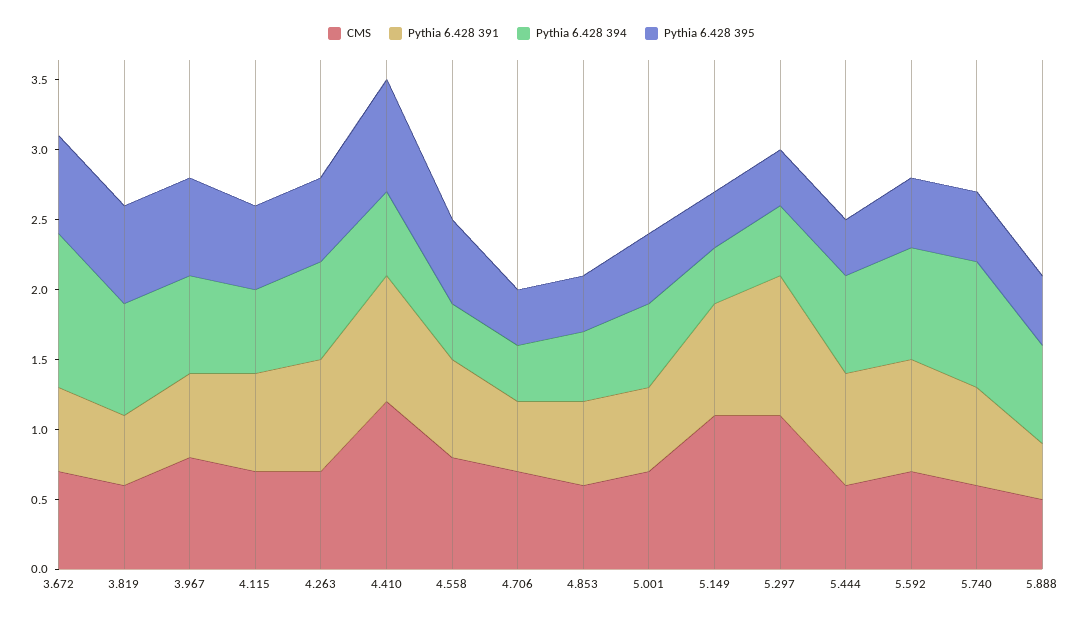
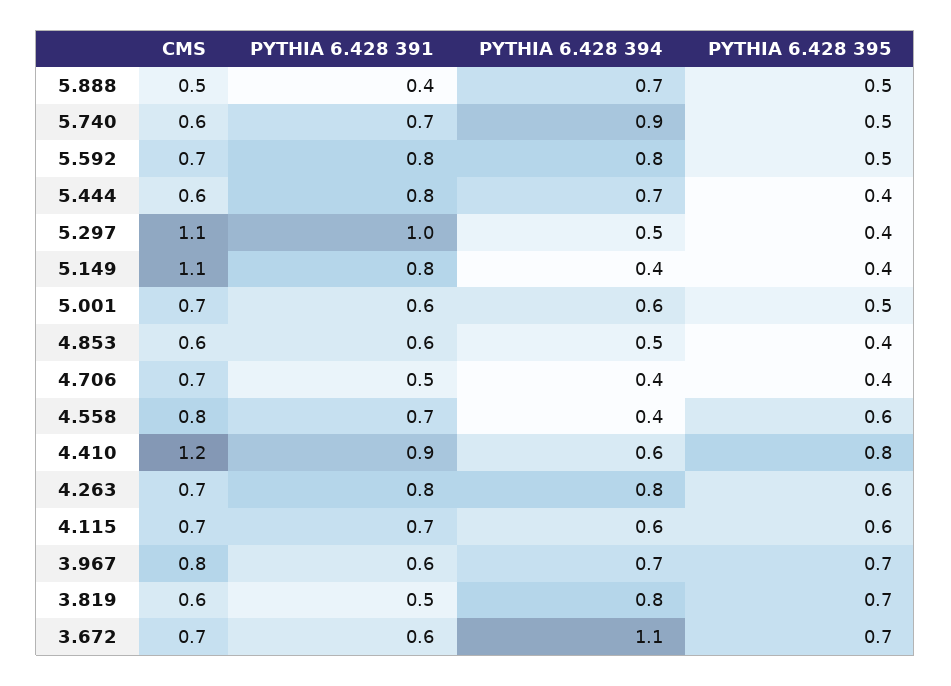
Pythia 6.428 394, 4.263: 0.7 -> 0.8

